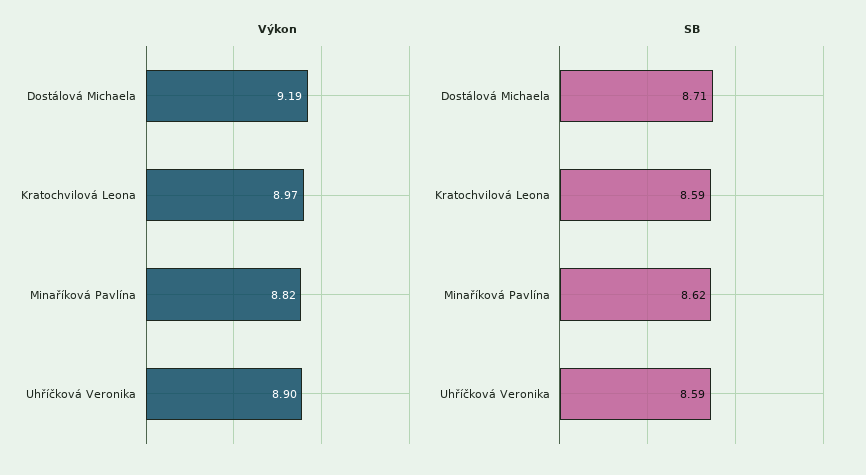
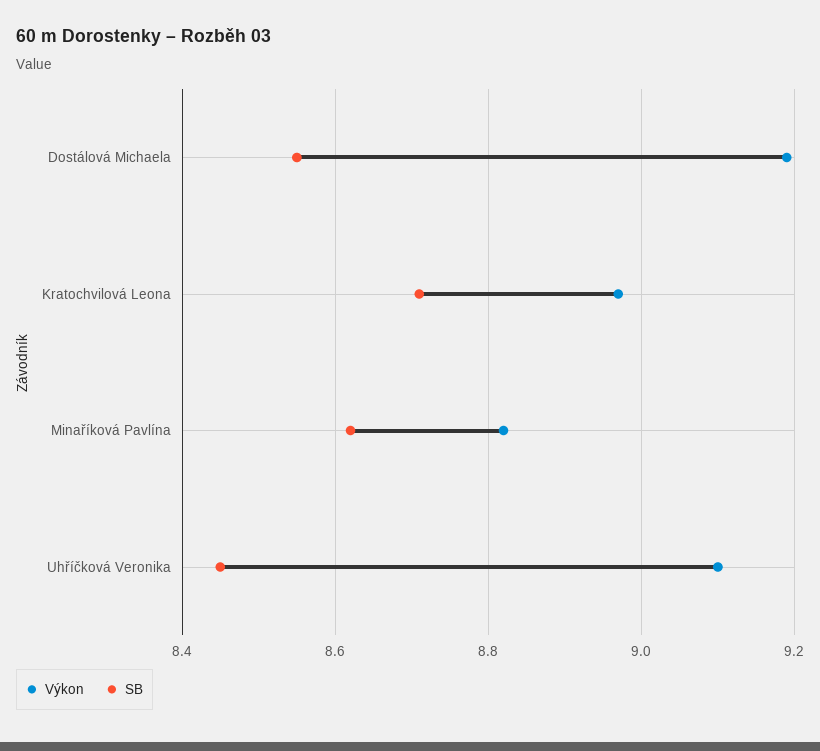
Výkon, Uhříčková Veronika: 8.9 -> 9.1
SB, Dostálová Michaela: 8.71 -> 8.55
SB, Kratochvilová Leona: 8.59 -> 8.7
SB, Uhříčková Veronika: 8.59 -> 8.45

